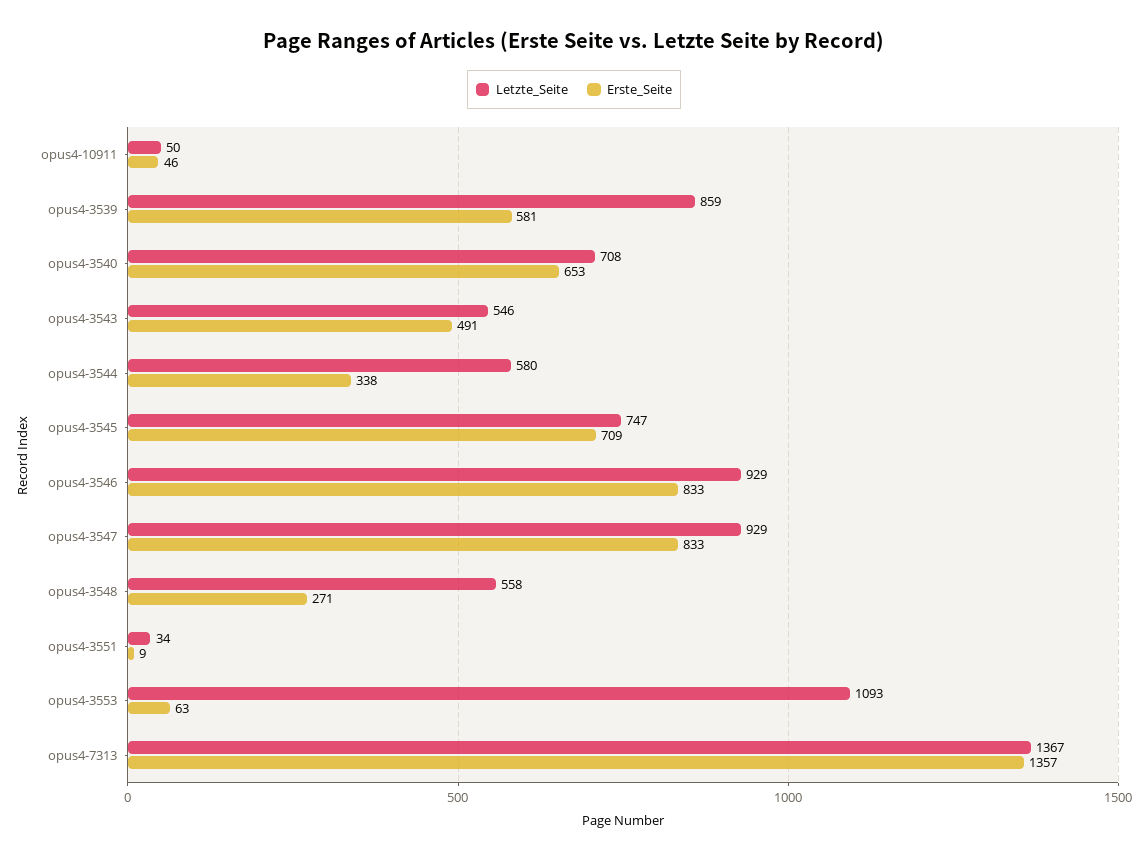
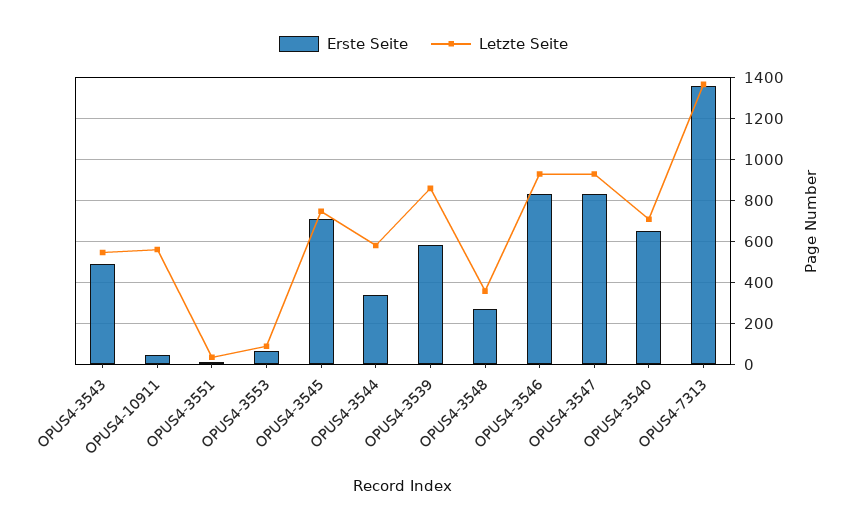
Letzte_Seite, opus4-10911: 50 -> 550
Letzte_Seite, opus4-3548: 558 -> 350
Letzte_Seite, opus4-3553: 1093 -> 100

